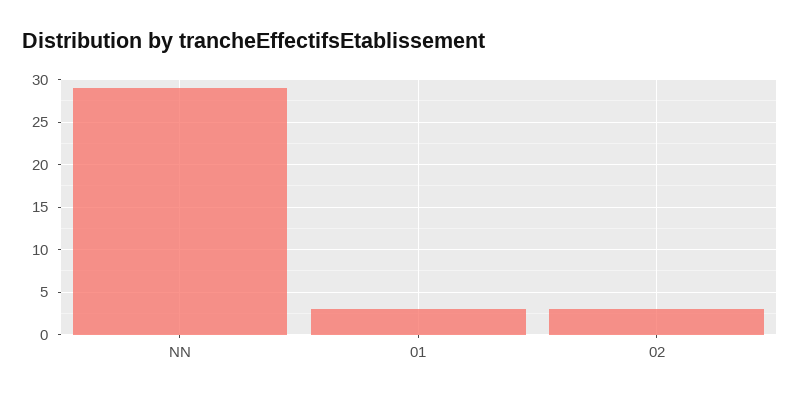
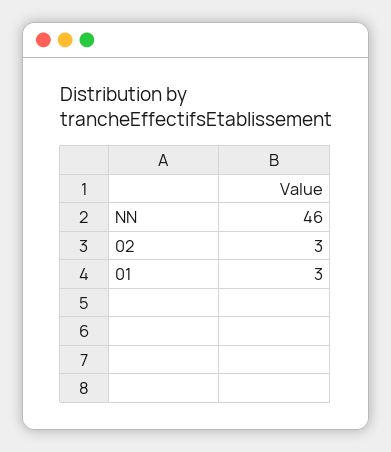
NN: 29 -> 46

